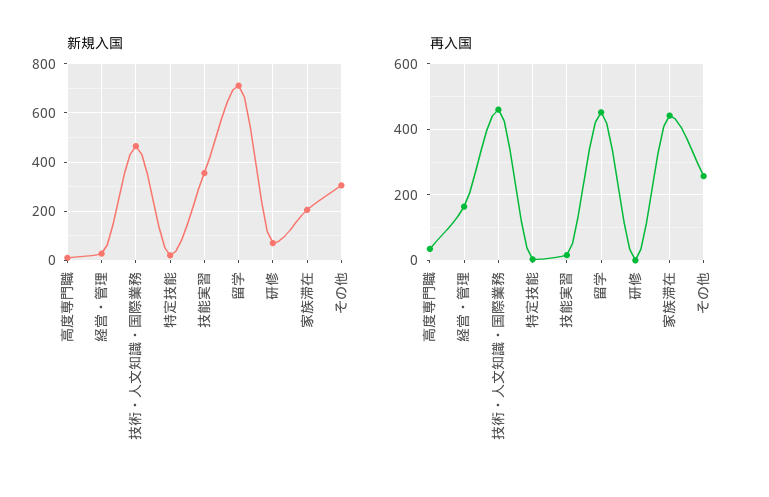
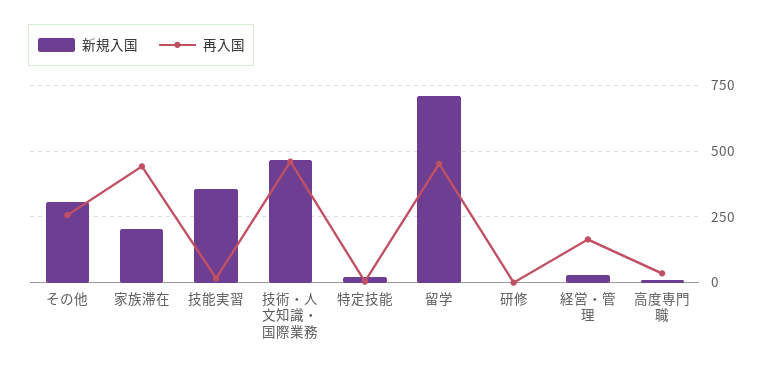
新規入国, 研修: 75 -> 0

